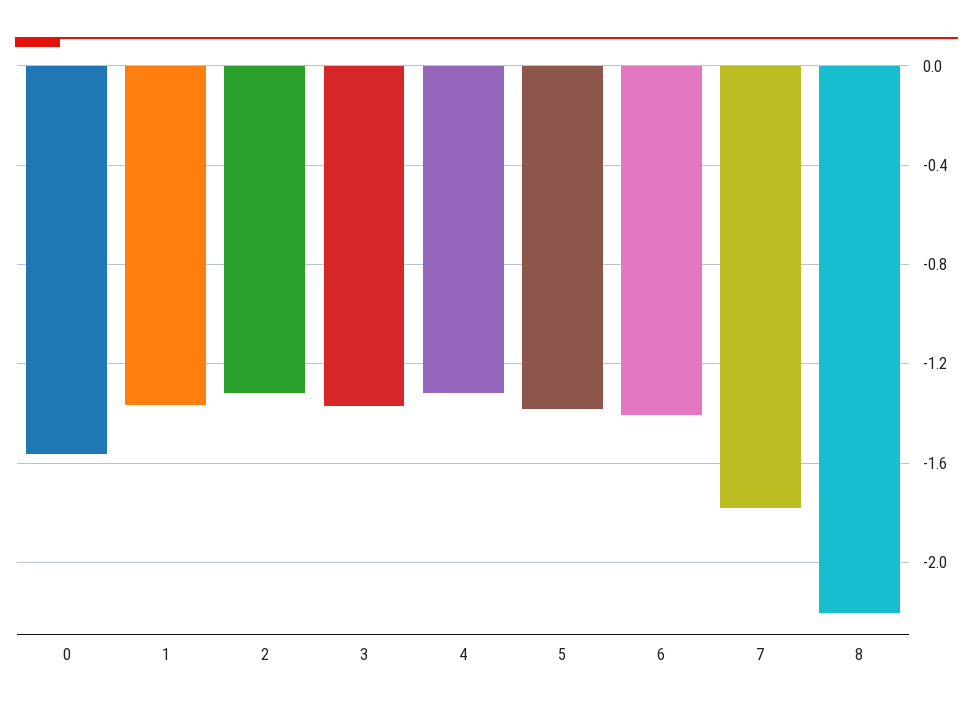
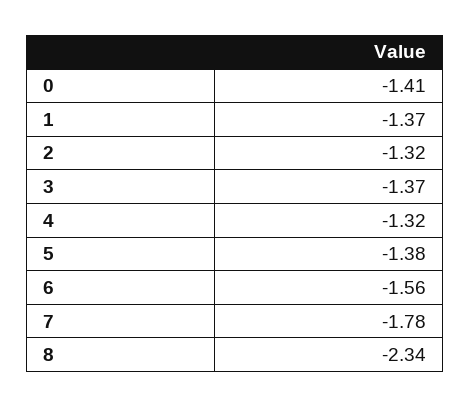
0: -1.55 -> -1.41
6: -1.4 -> -1.56
8: -2.2 -> -2.34

